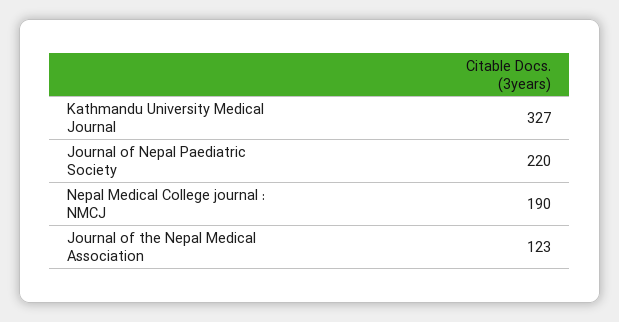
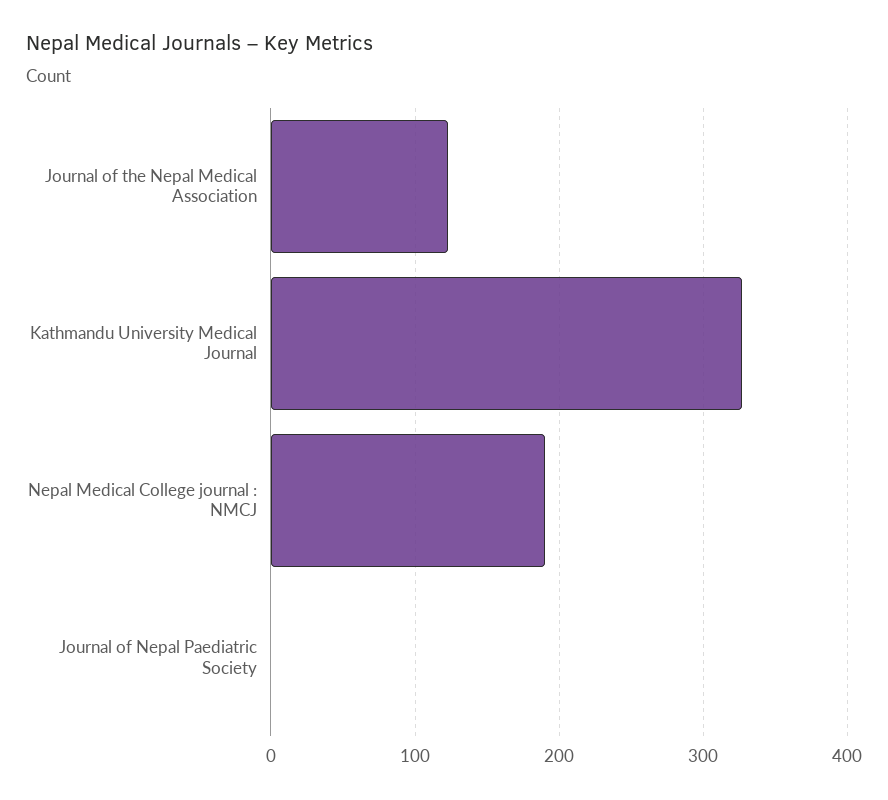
Journal of Nepal Paediatric Society: 220 -> 0

